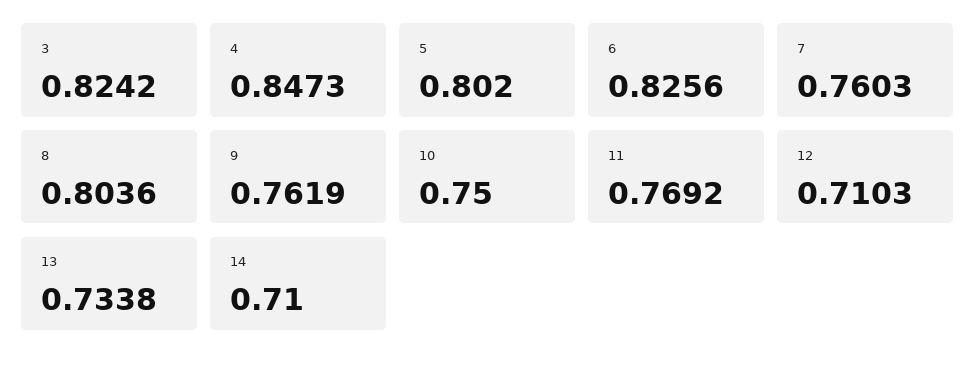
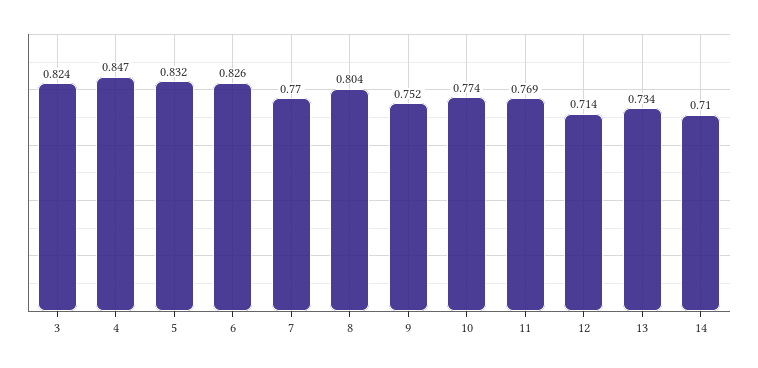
5: 0.802 -> 0.832
7: 0.7603 -> 0.77
9: 0.7619 -> 0.752
10: 0.75 -> 0.774
12: 0.7103 -> 0.714

